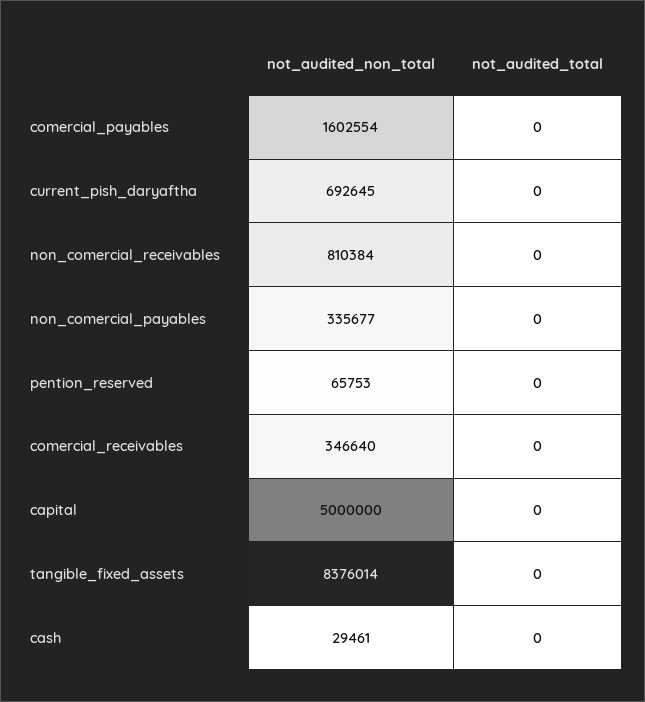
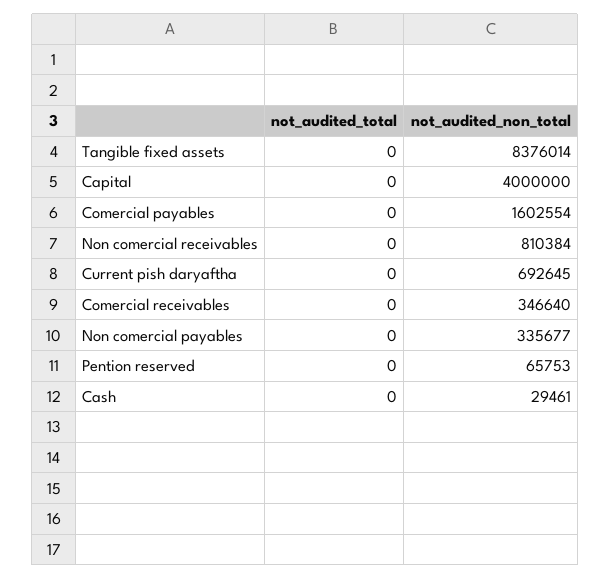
not_audited_non_total, capital: 5000000 -> 4000000

